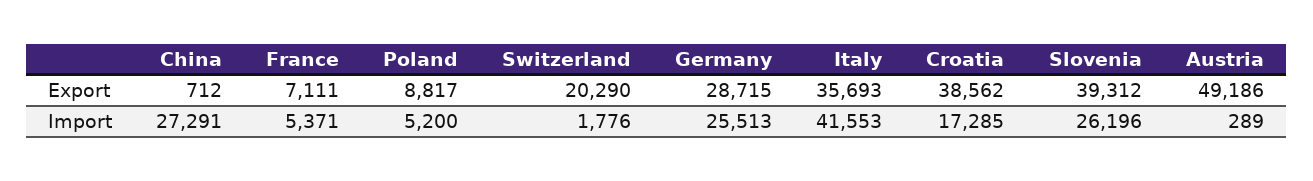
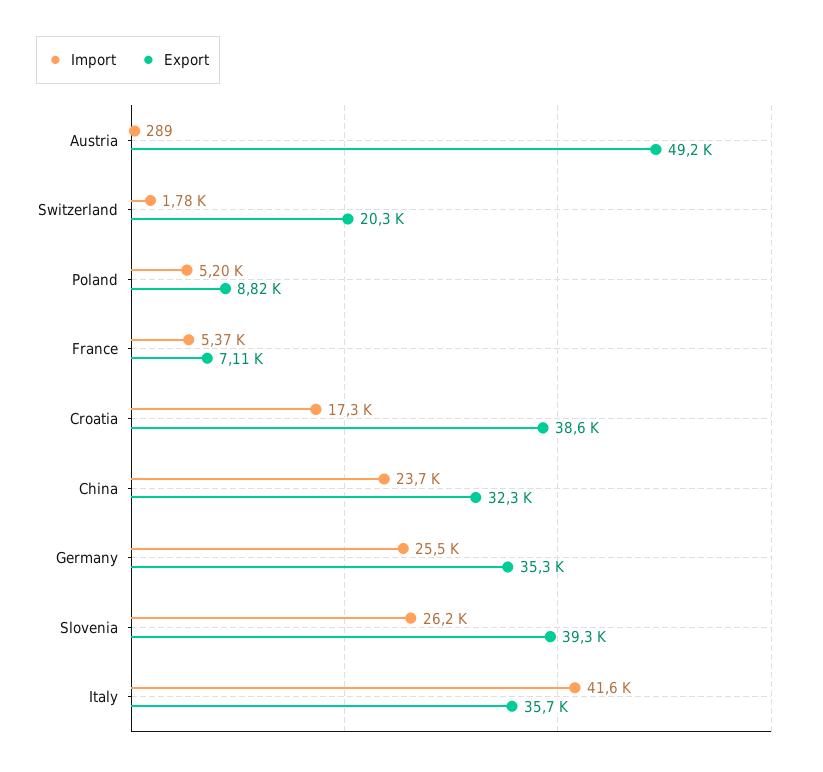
Export, China: 712 -> 32300
Export, Germany: 28715 -> 35300
Import, China: 27291 -> 23700

